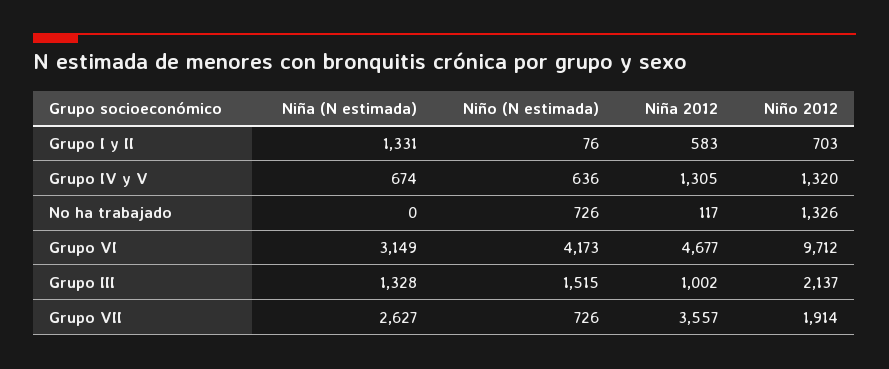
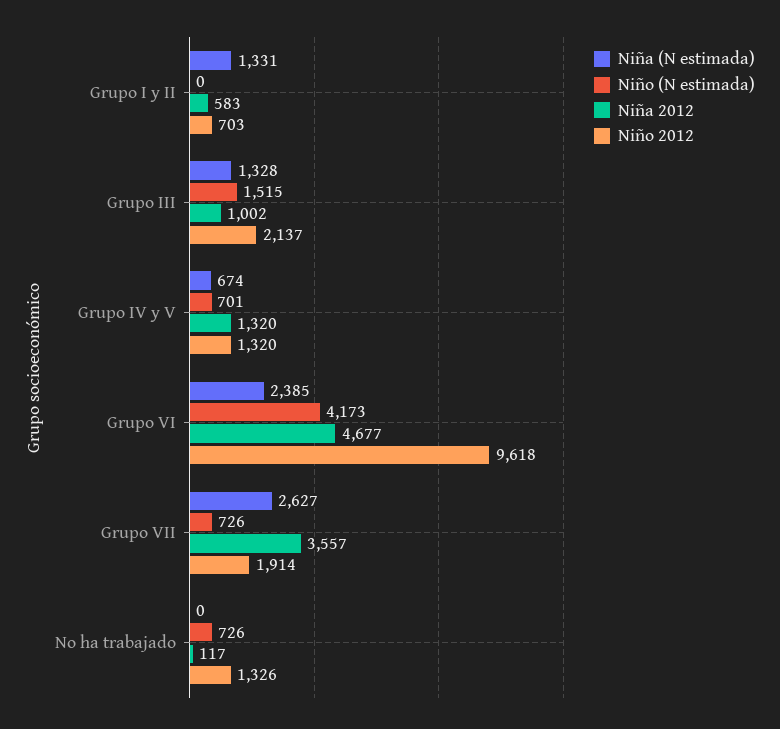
Niño (N estimada), Grupo I y II: 76 -> 0
Niño (N estimada), Grupo IV y V: 636 -> 701
Niña 2012, Grupo IV y V: 1305 -> 1320
Niña (N estimada), Grupo VI: 3149 -> 2385
Niño 2012, Grupo VI: 9712 -> 9618

